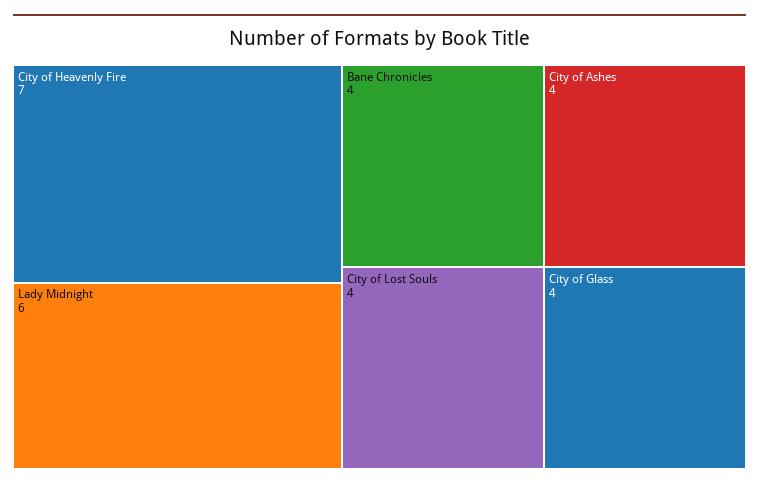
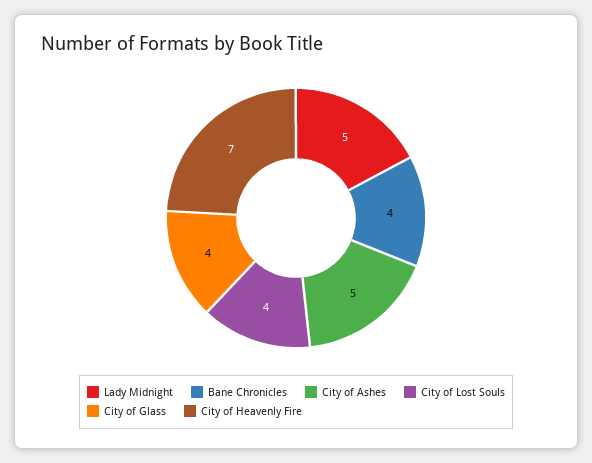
Lady Midnight: 6 -> 5
City of Ashes: 4 -> 5

